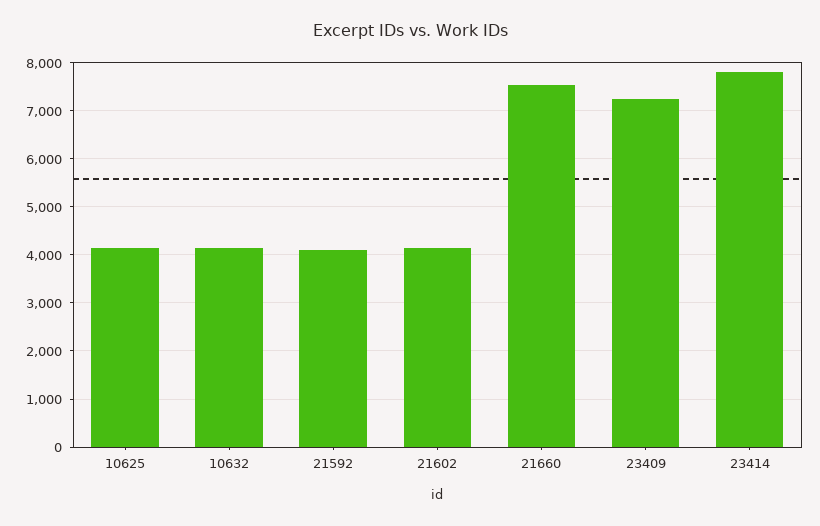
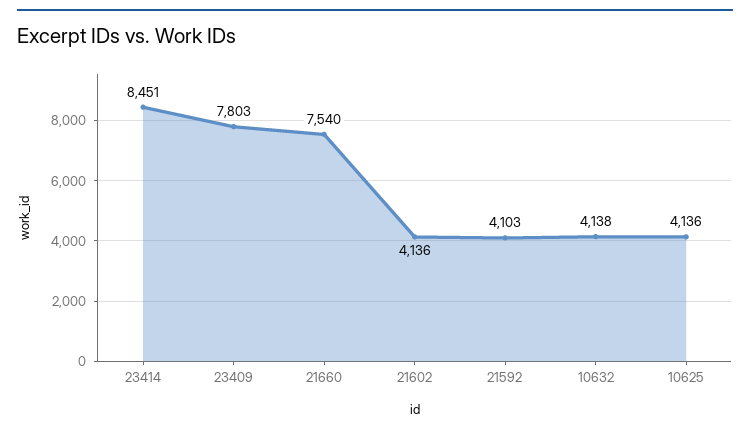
23409: 7200 -> 7803
23414: 7800 -> 8451

